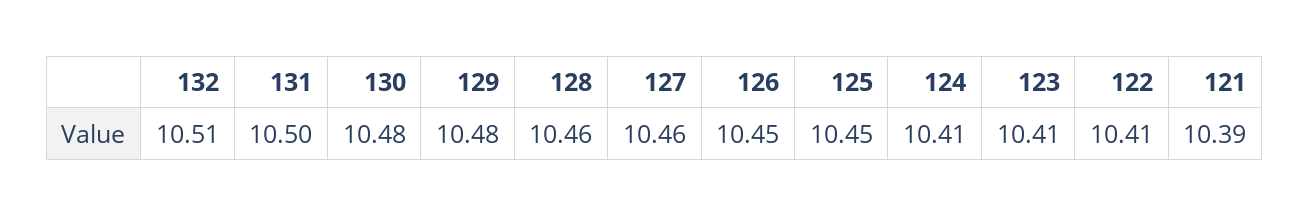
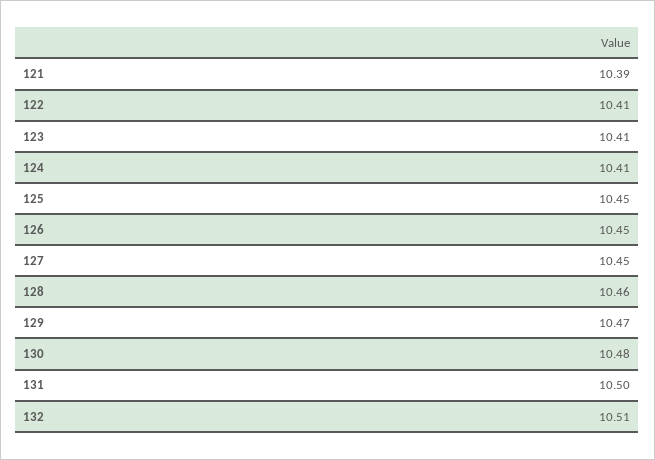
129: 10.48 -> 10.47
127: 10.46 -> 10.45

